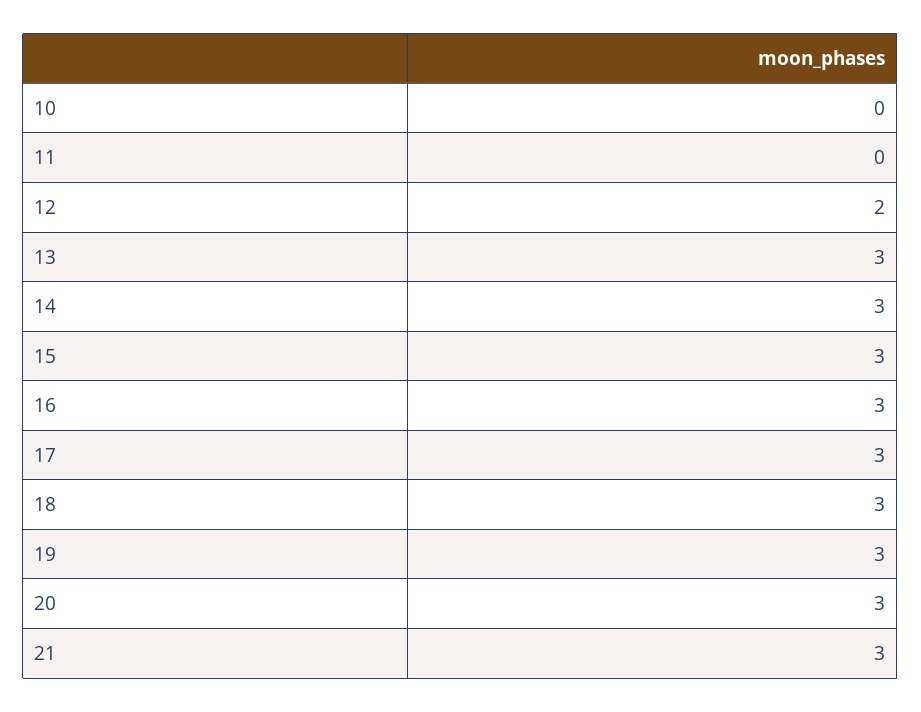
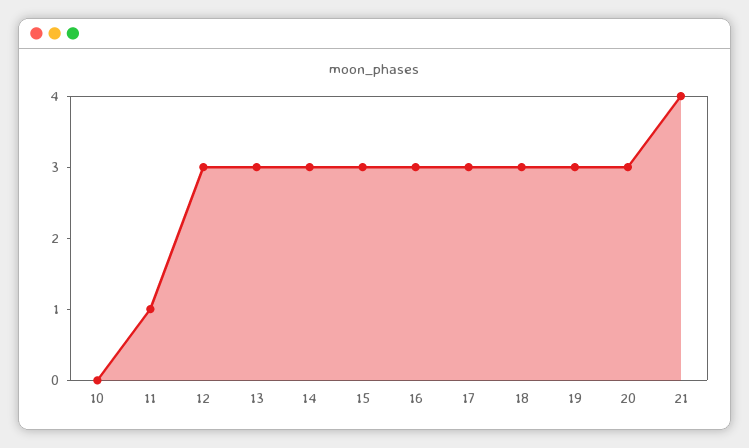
11: 0 -> 1
12: 2 -> 3
21: 3 -> 4

